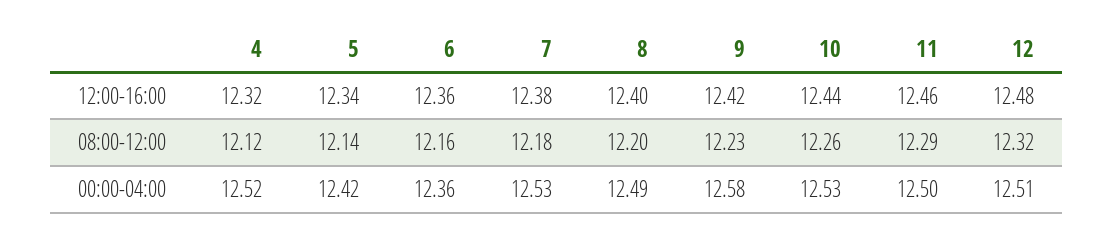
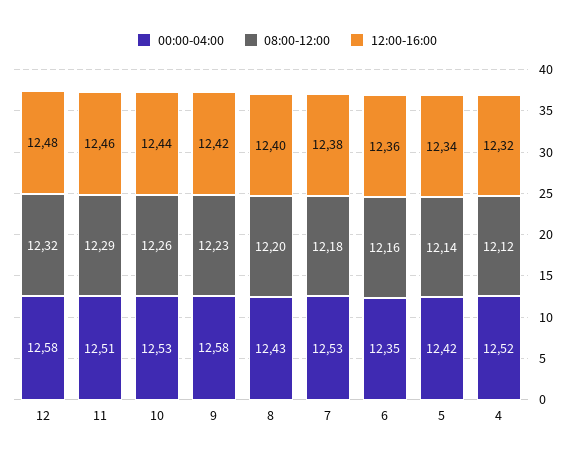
00:00-04:00, 6: 12.36 -> 12.35
00:00-04:00, 8: 12.49 -> 12.43
00:00-04:00, 11: 12.5 -> 12.51
00:00-04:00, 12: 12.51 -> 12.58

